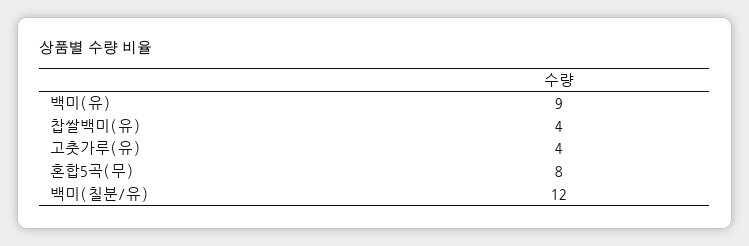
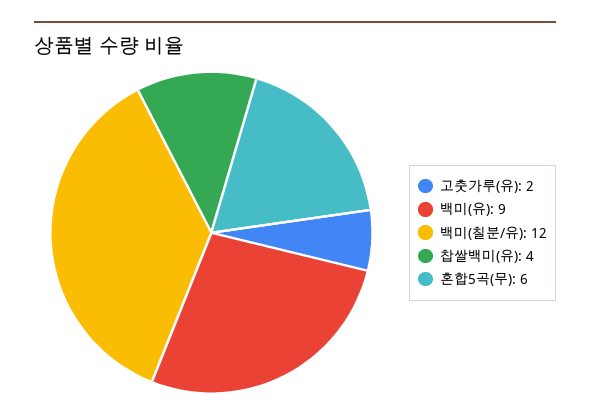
고춧가루(유): 4 -> 2
혼합5곡(무): 8 -> 6

